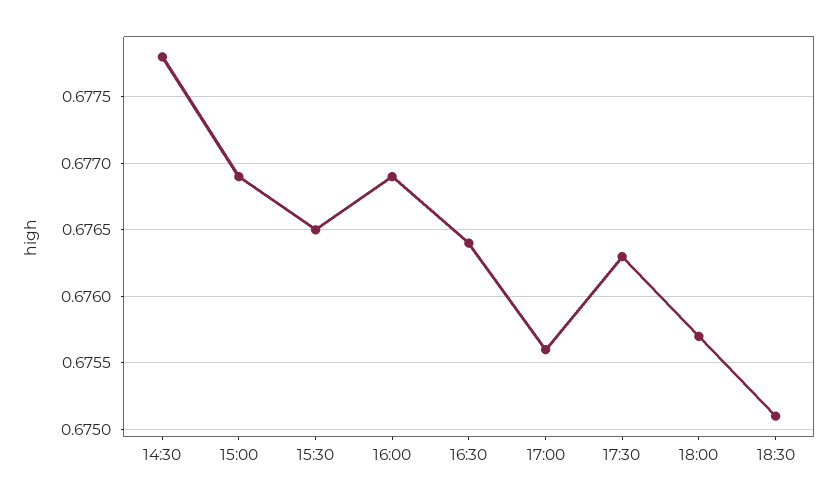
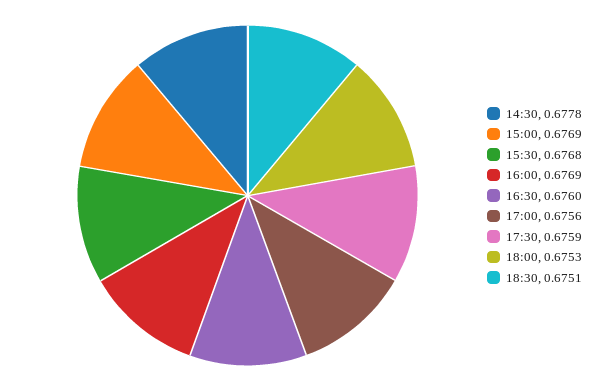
15:30: 0.6765 -> 0.6768
16:30: 0.6764 -> 0.676
17:30: 0.6763 -> 0.6759
18:00: 0.6757 -> 0.6753

